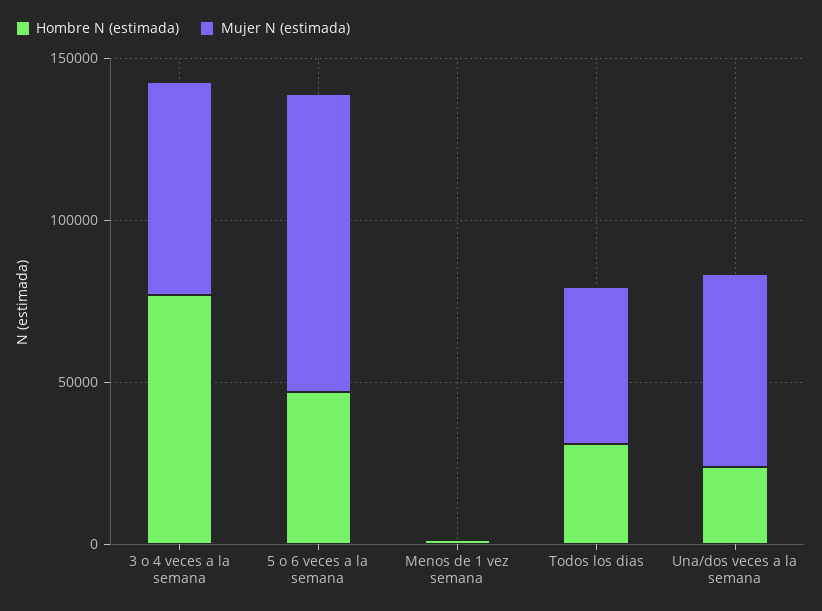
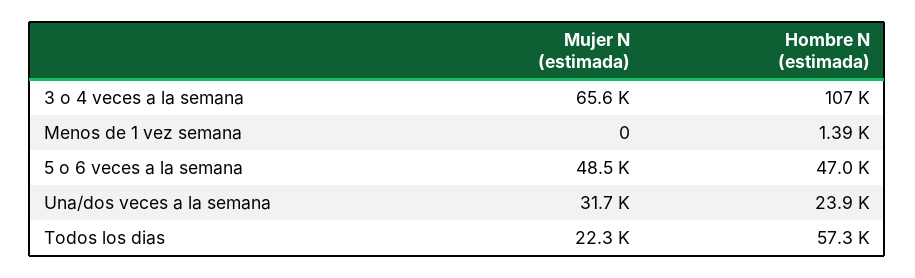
Hombre N (estimada), 3 o 4 veces a la semana: 80000 -> 107000
Mujer N (estimada), 5 o 6 veces a la semana: 90000 -> 48500
Hombre N (estimada), Todos los dias: 30000 -> 57300
Mujer N (estimada), Todos los dias: 50000 -> 22300
Mujer N (estimada), Una/dos veces a la semana: 60000 -> 31700

